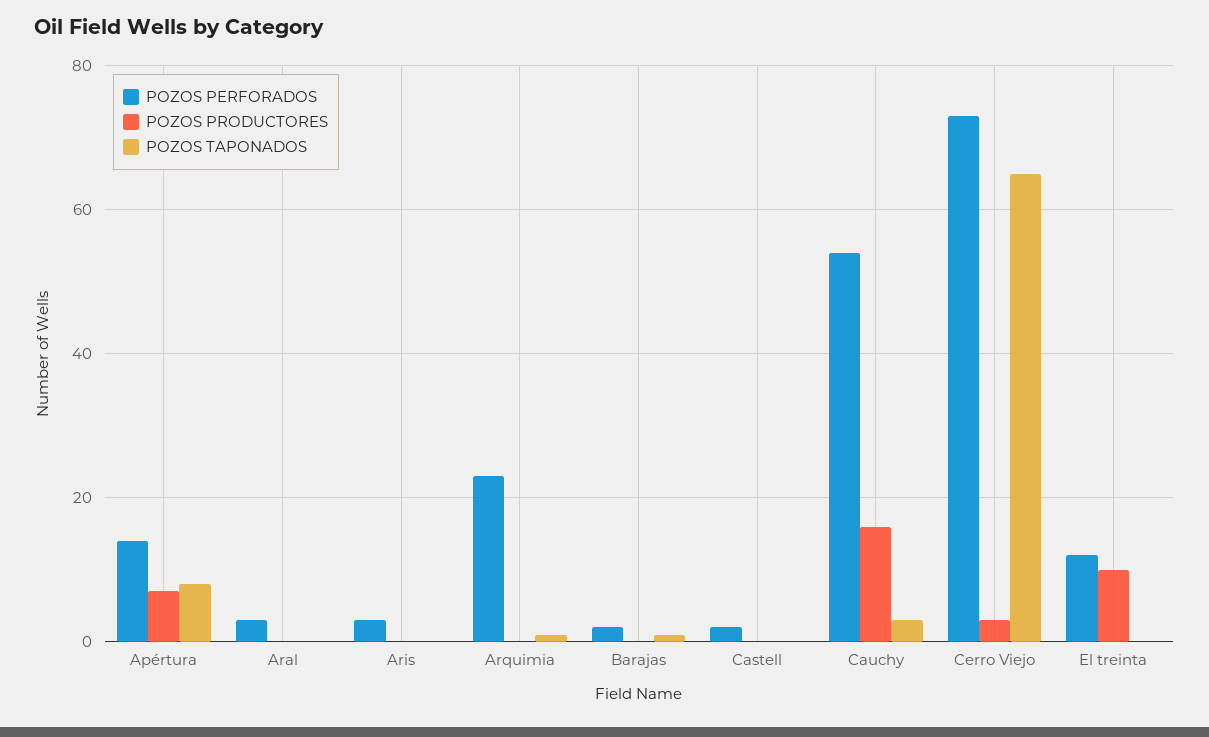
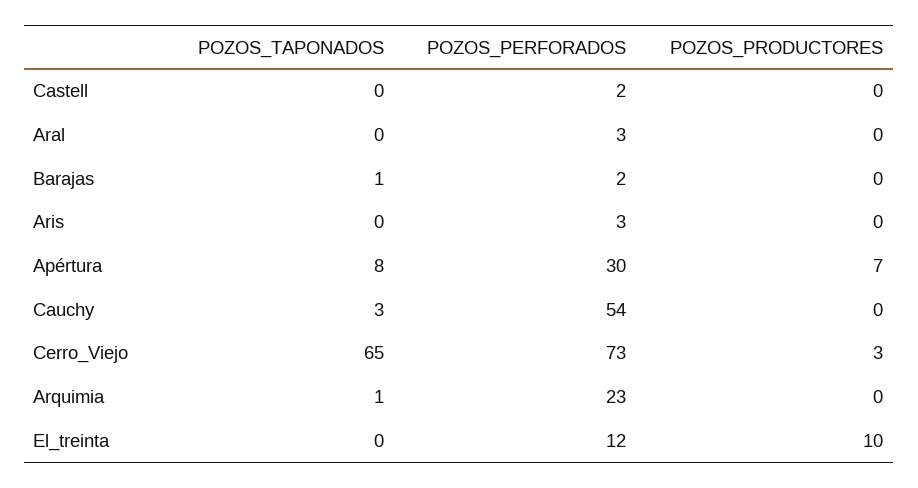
POZOS PERFORADOS, Apértura: 15 -> 30
POZOS PRODUCTORES, Cauchy: 15 -> 0

